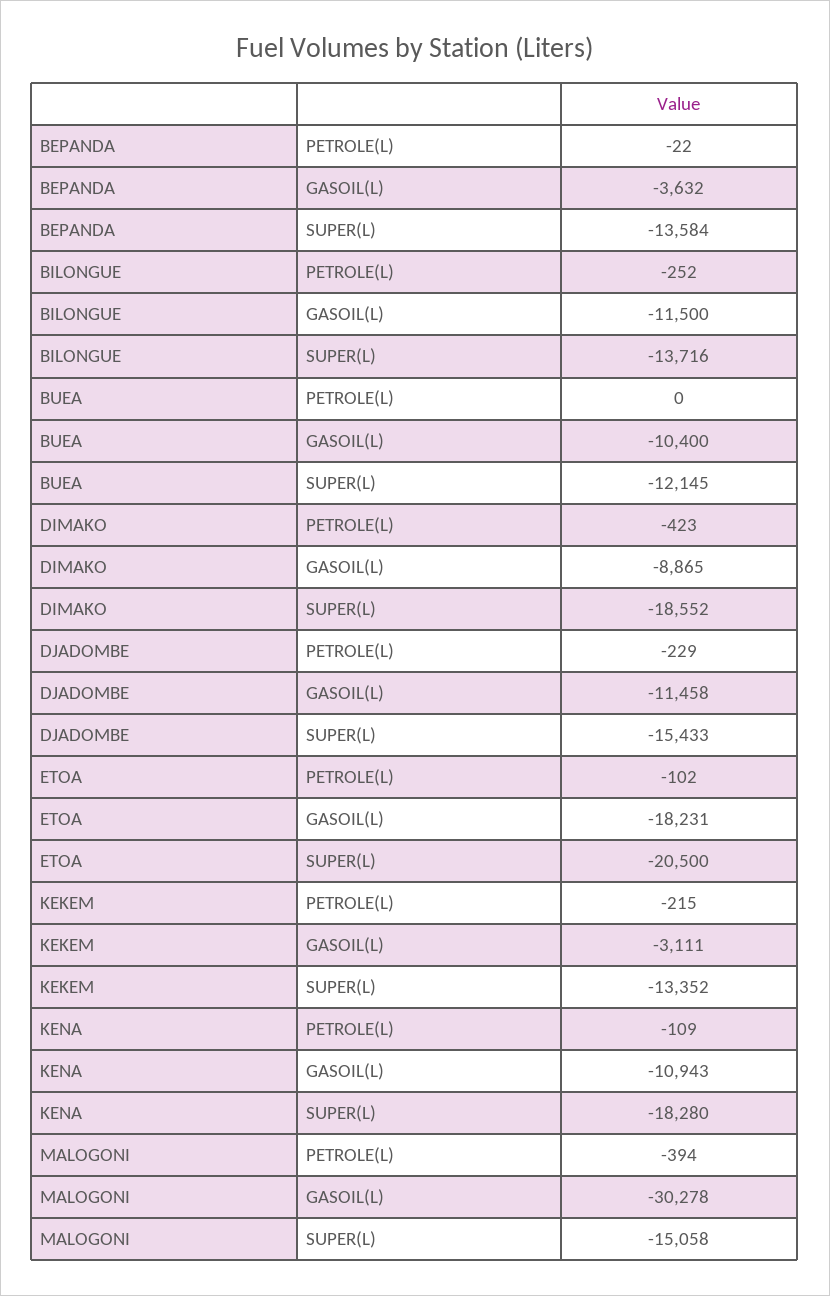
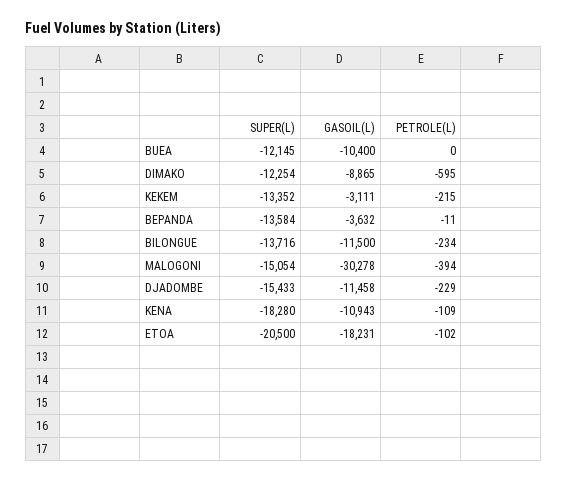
BEPANDA, PETROLE(L): -22 -> -11
BILONGUE, PETROLE(L): -252 -> -234
DIMAKO, PETROLE(L): -423 -> -595
DIMAKO, SUPER(L): -18552 -> -12254
MALOGONI, SUPER(L): -15058 -> -15054

